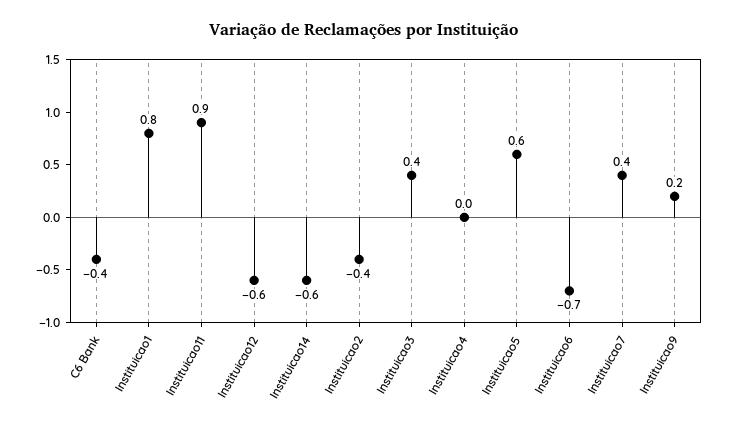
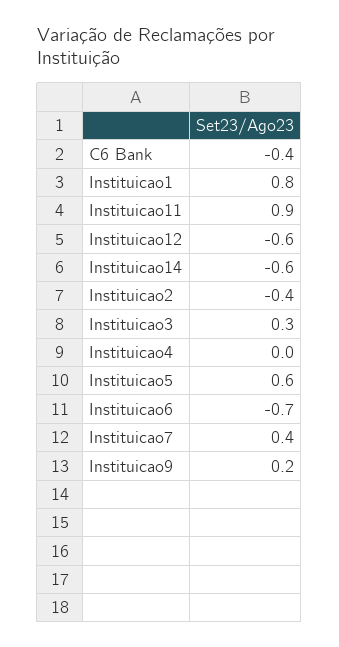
Instituicao3: 0.4 -> 0.3

